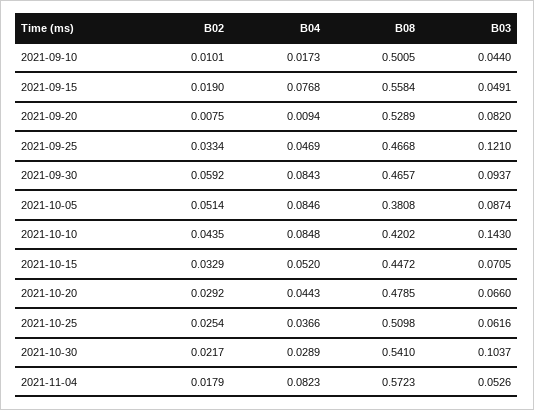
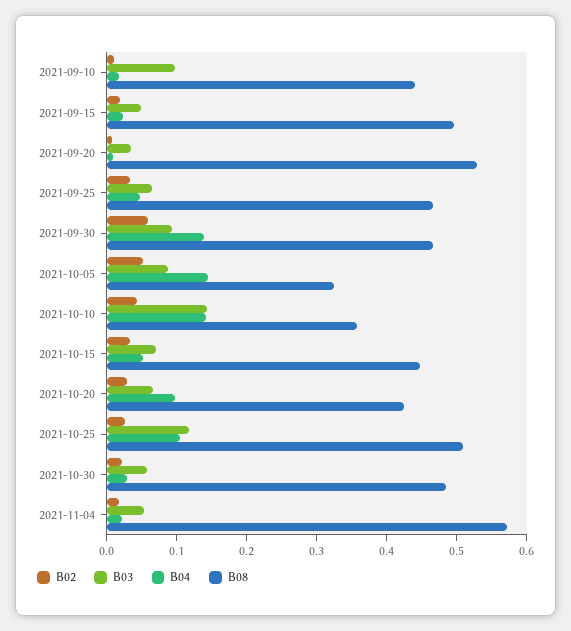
B08, 2021-09-10: 0.5005 -> 0.44
B03, 2021-09-10: 0.044 -> 0.1
B04, 2021-09-15: 0.0768 -> 0.02
B08, 2021-09-15: 0.5584 -> 0.5
B03, 2021-09-20: 0.082 -> 0.04
B03, 2021-09-25: 0.121 -> 0.06
B04, 2021-09-30: 0.0843 -> 0.14
B04, 2021-10-05: 0.0846 -> 0.14
B08, 2021-10-05: 0.3808 -> 0.32
B04, 2021-10-10: 0.0848 -> 0.14
B08, 2021-10-10: 0.4202 -> 0.36
B04, 2021-10-20: 0.0443 -> 0.1
B08, 2021-10-20: 0.4785 -> 0.42
B04, 2021-10-25: 0.0366 -> 0.1
B03, 2021-10-25: 0.0616 -> 0.12
B08, 2021-10-30: 0.541 -> 0.48
B03, 2021-10-30: 0.1037 -> 0.06
B04, 2021-11-04: 0.0823 -> 0.02

